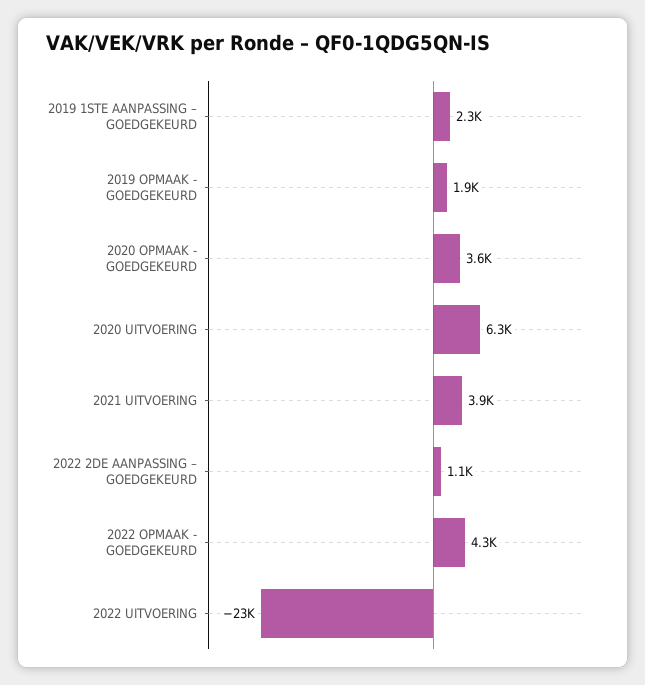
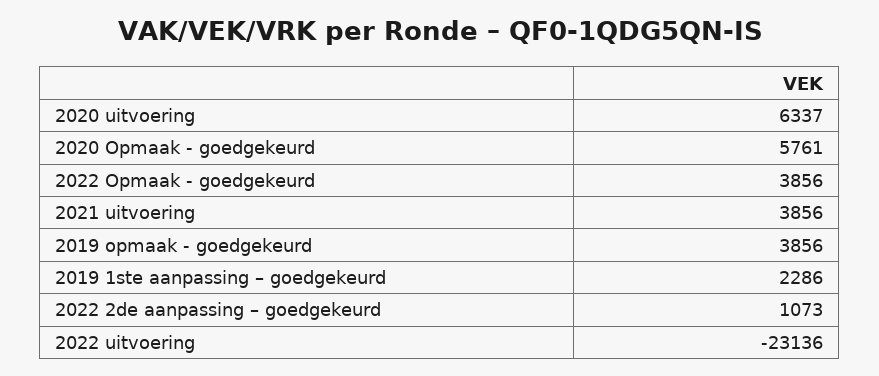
2019 OPMAAK - GOEDGEKEURD: 1900 -> 3856
2020 OPMAAK - GOEDGEKEURD: 3600 -> 5761
2022 OPMAAK - GOEDGEKEURD: 4300 -> 3856

